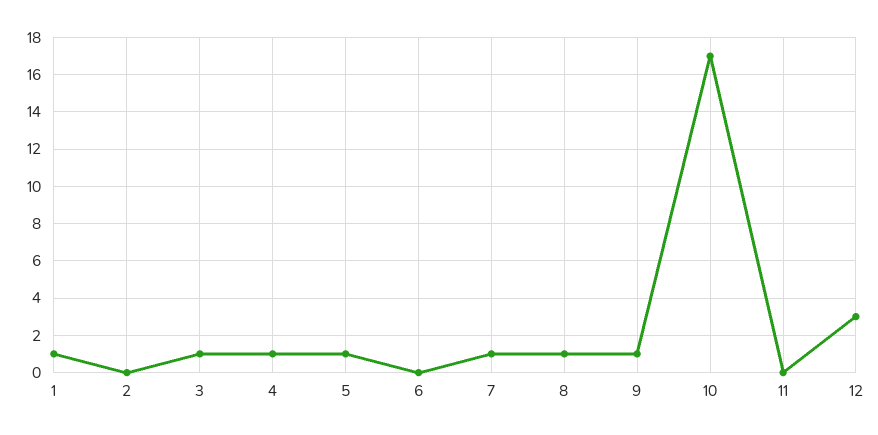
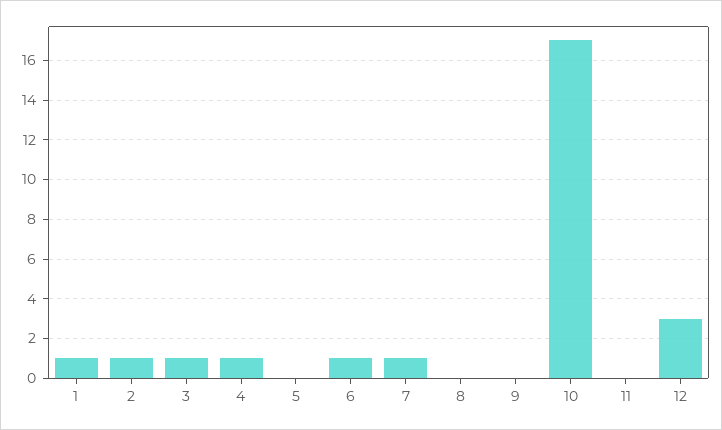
2: 0 -> 1
5: 1 -> 0
6: 0 -> 1
8: 1 -> 0
9: 1 -> 0

